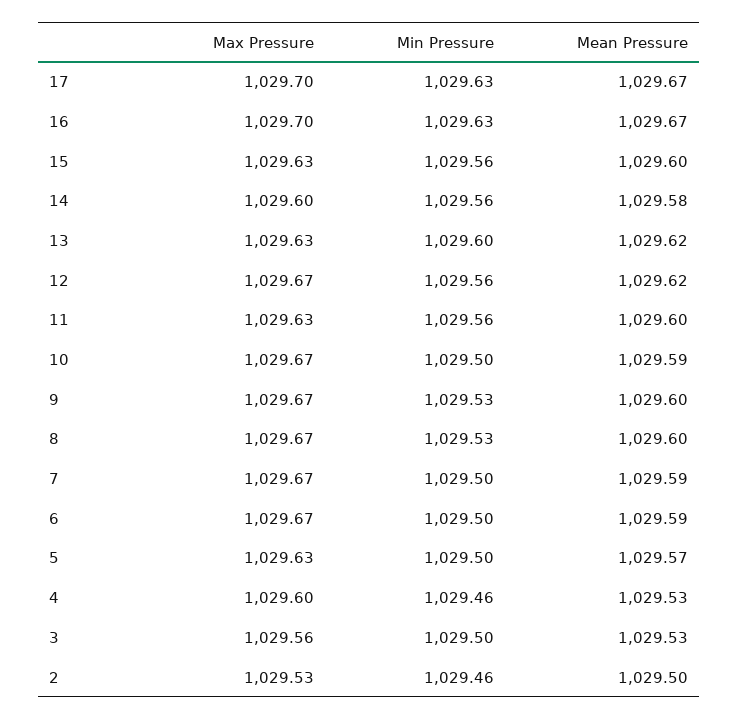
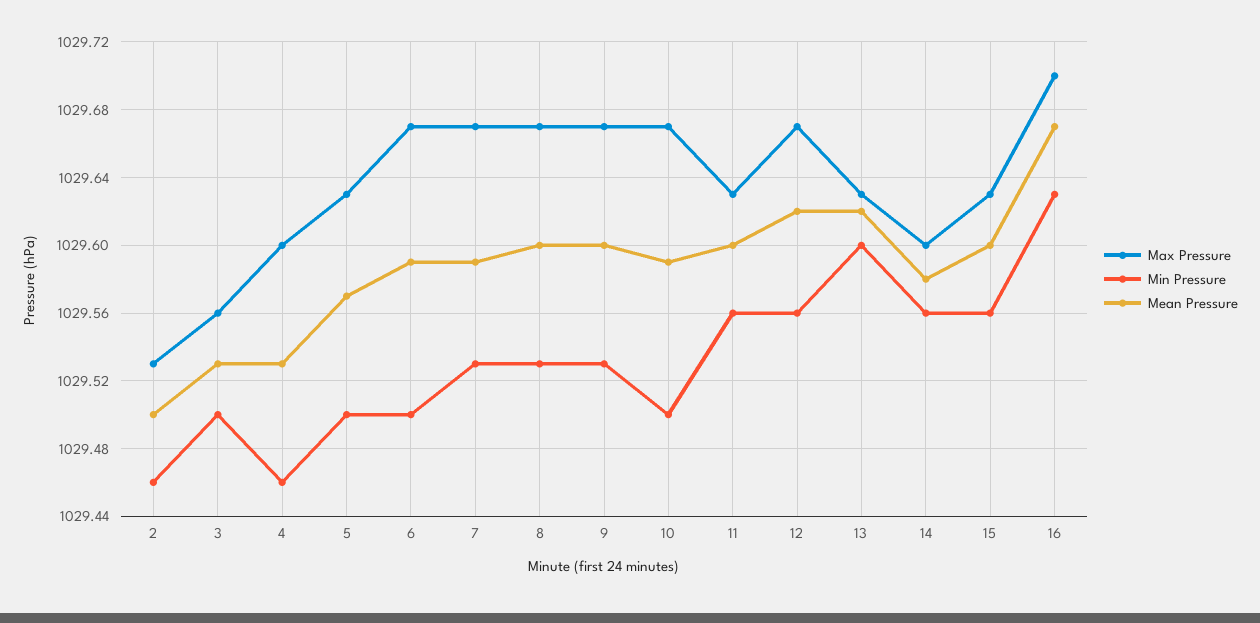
Max Pressure, 17: 1029.7 -> none
Min Pressure, 17: 1029.63 -> none
Mean Pressure, 17: 1029.67 -> none
Min Pressure, 7: 1029.5 -> 1029.53

